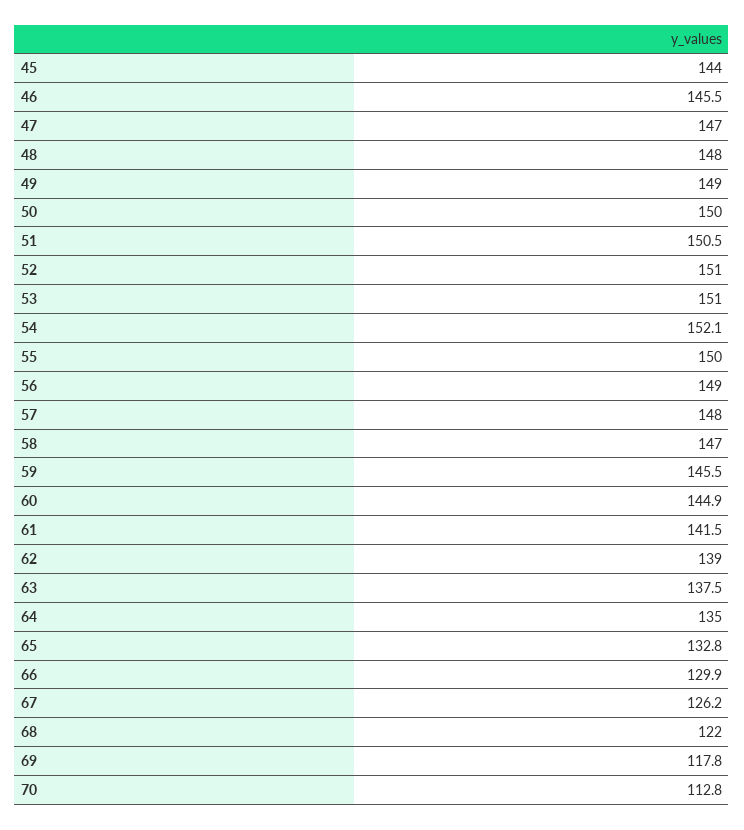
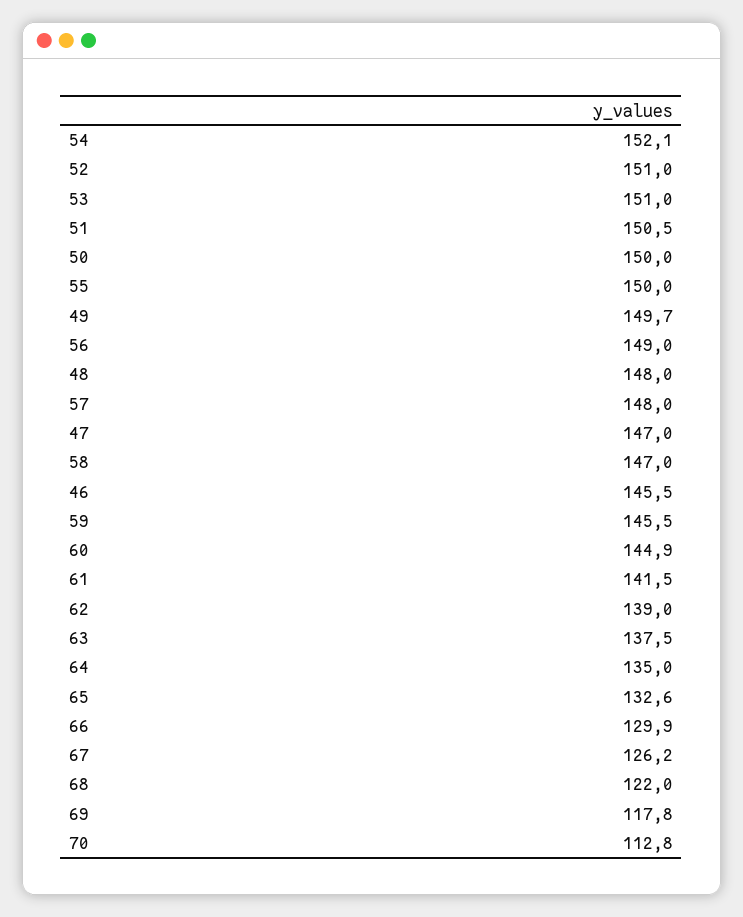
45: 144 -> none
49: 149 -> 149.7
65: 132.8 -> 132.6

